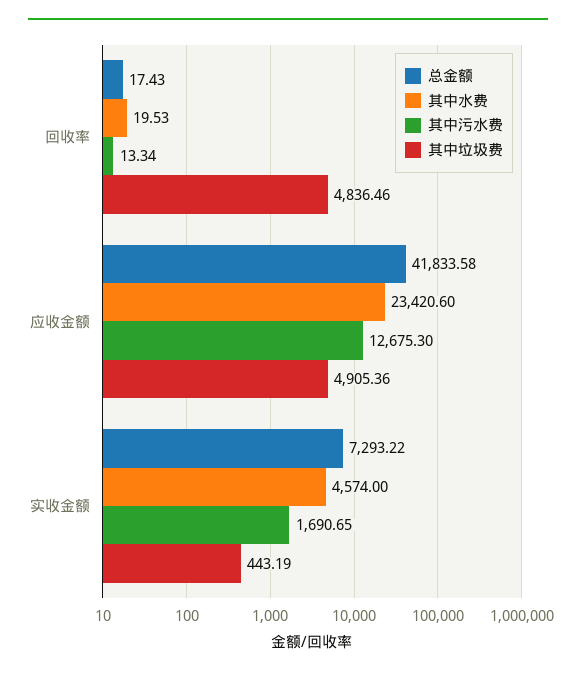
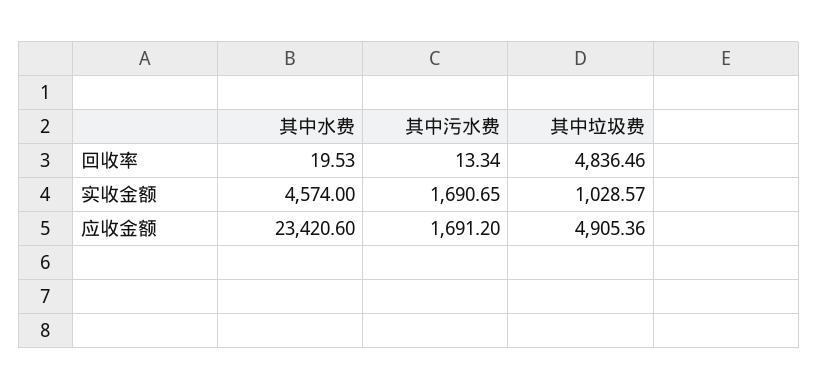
总金额, 回收率: 17.43 -> none
总金额, 应收金额: 41833.58 -> none
其中污水费, 应收金额: 12675.3 -> 1691.2
总金额, 实收金额: 7293.22 -> none
其中垃圾费, 实收金额: 443.19 -> 1028.57

